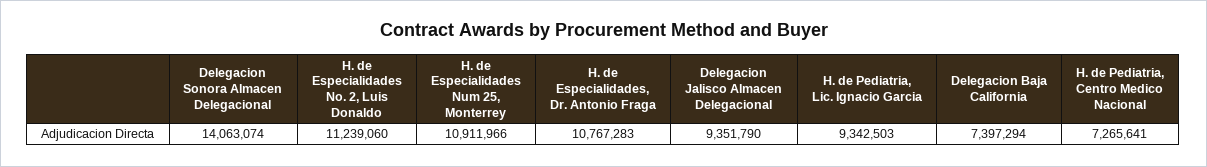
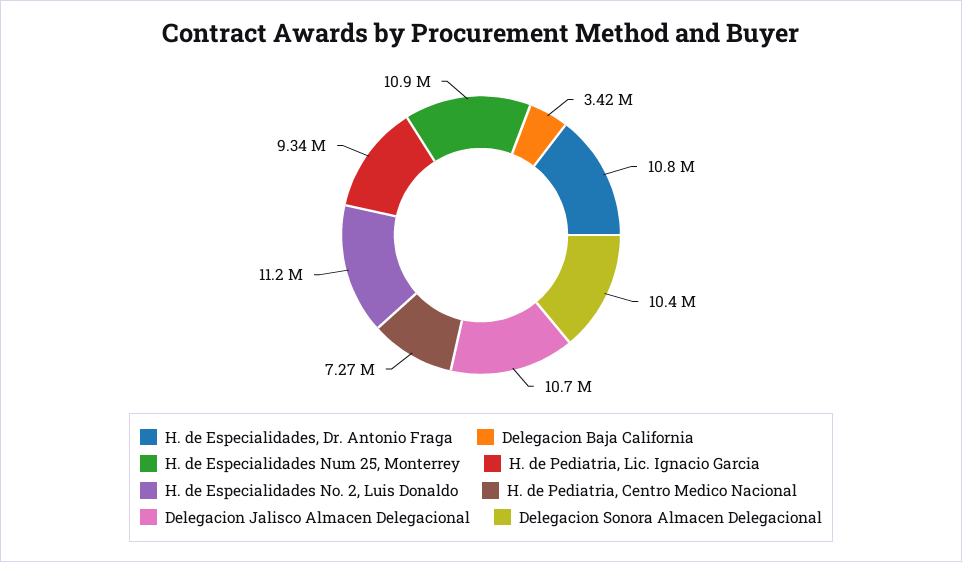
Delegacion Sonora Almacen Delegacional: 14063074 -> 10400000
Delegacion Jalisco Almacen Delegacional: 9351790 -> 10700000
Delegacion Baja California: 7397294 -> 3420000

